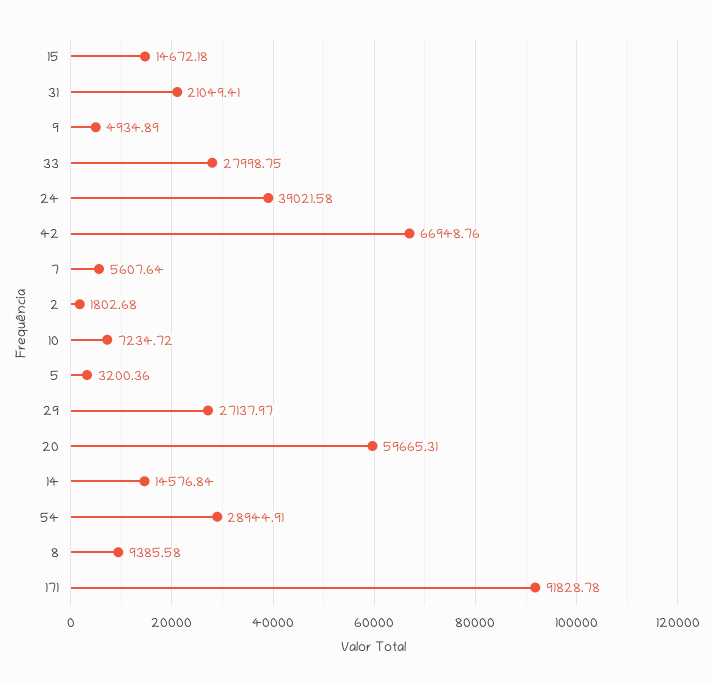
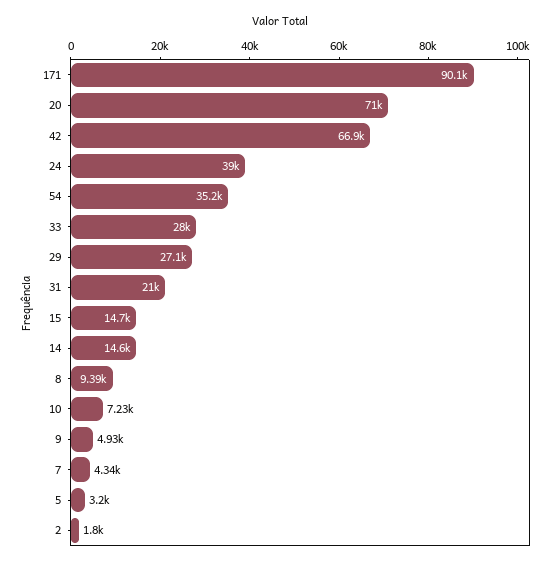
7: 5607.64 -> 4340
20: 59665.31 -> 71000
54: 28944.91 -> 35200
171: 91828.78 -> 90100

